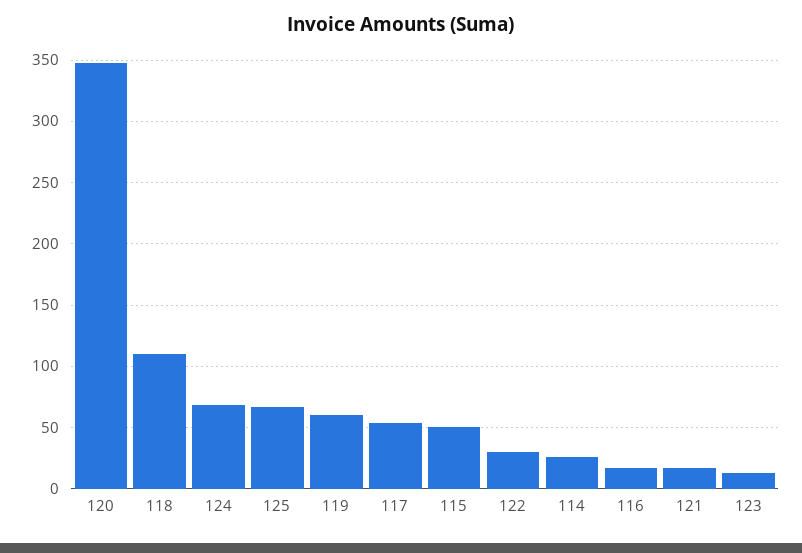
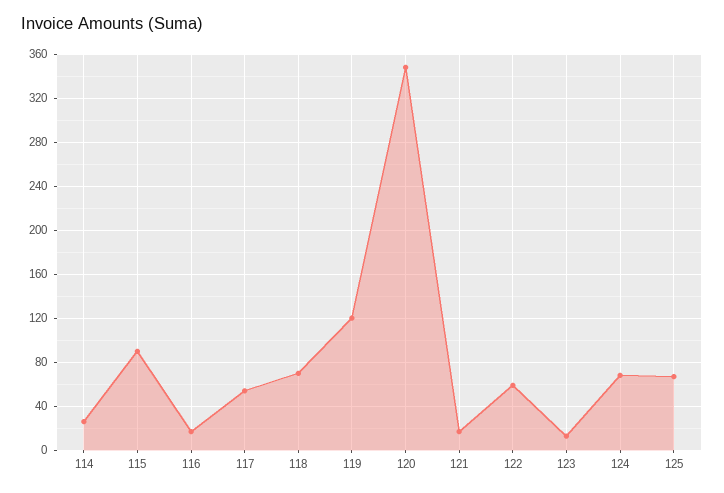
118: 110 -> 70
119: 60 -> 120
115: 50 -> 90
122: 30 -> 60

